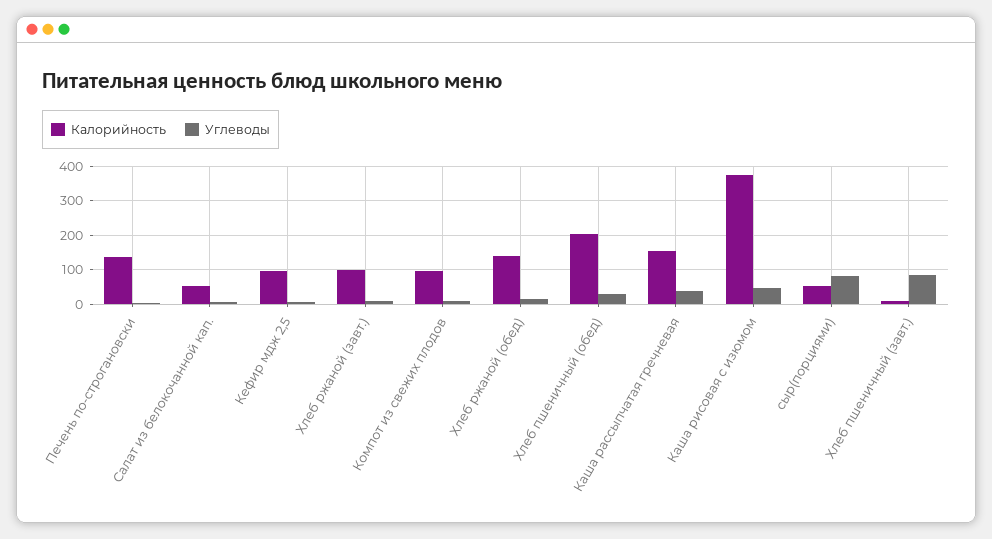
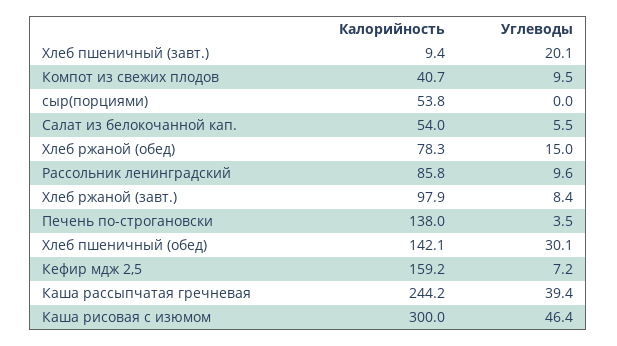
Калорийность, Кефир мдж 2,5: 100 -> 159.2
Калорийность, Компот из свежих плодов: 100 -> 40.7
Калорийность, Хлеб ржаной (обед): 140 -> 78.3
Калорийность, Хлеб пшеничный (обед): 200 -> 142.1
Калорийность, Каша рассыпчатая гречневая: 160 -> 244.2
Калорийность, Каша рисовая с изюмом: 380 -> 300
Углеводы, сыр(порциями): 80 -> 0
Углеводы, Хлеб пшеничный (завт.): 80 -> 20.1
Калорийность, Рассольник ленинградский: none -> 85.8
Углеводы, Рассольник ленинградский: none -> 9.6

